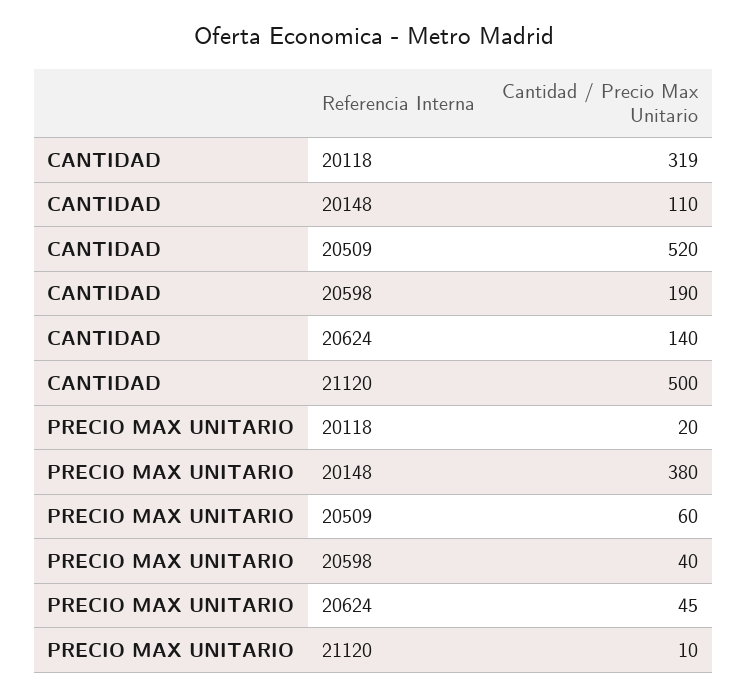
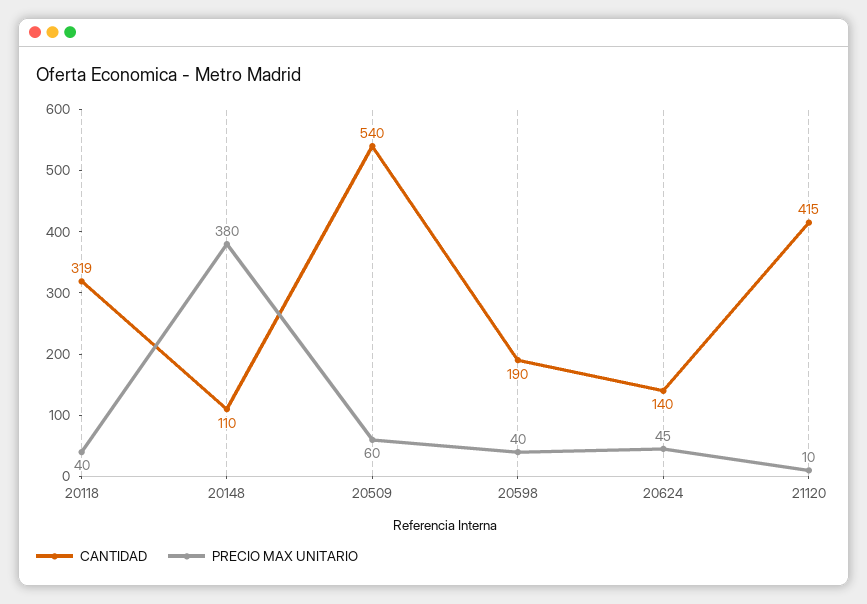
CANTIDAD, 20509: 520 -> 540
CANTIDAD, 21120: 500 -> 415
PRECIO MAX UNITARIO, 20118: 20 -> 40

